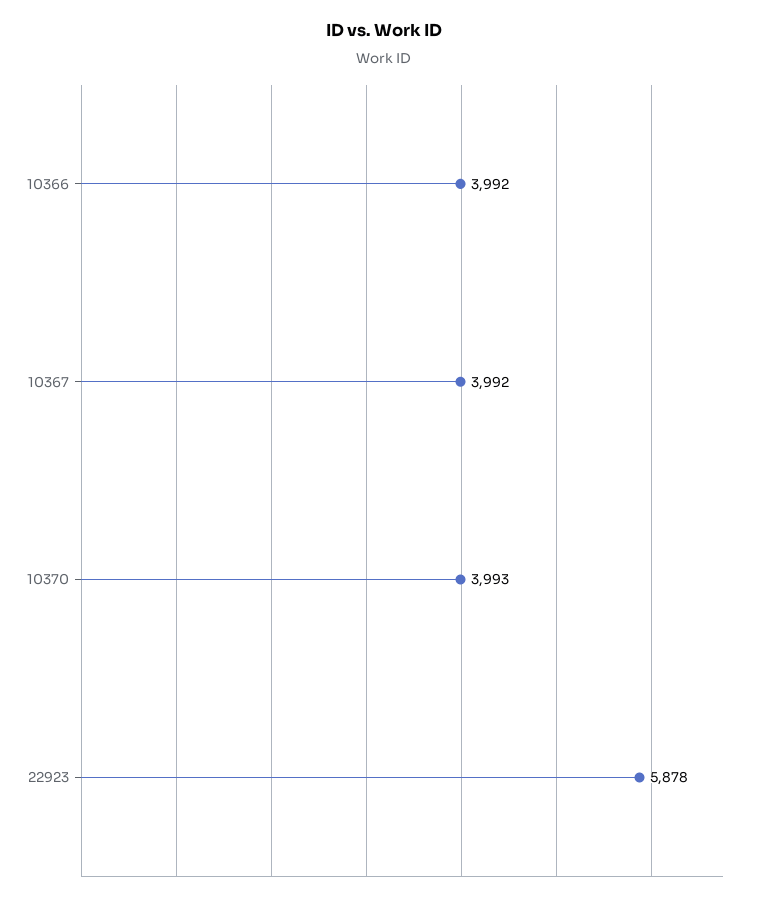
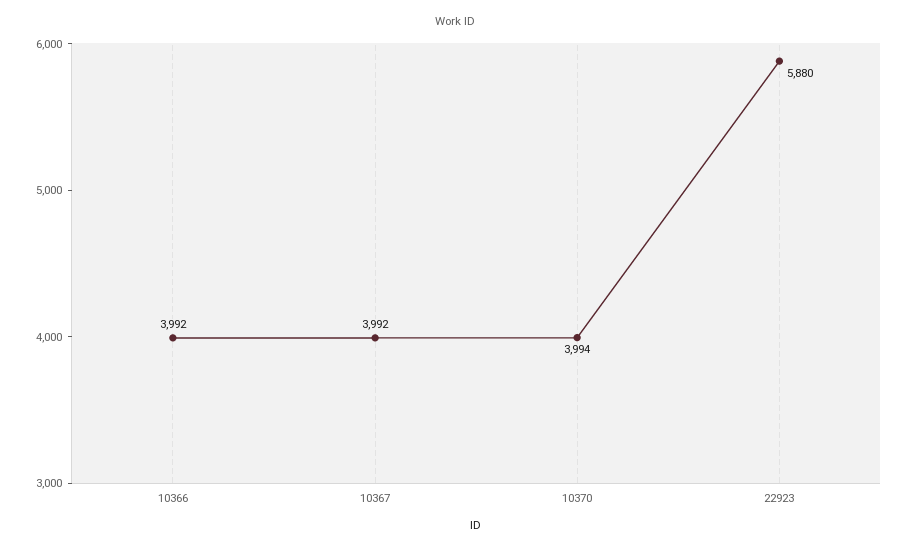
10370: 3993 -> 3994
22923: 5878 -> 5880

